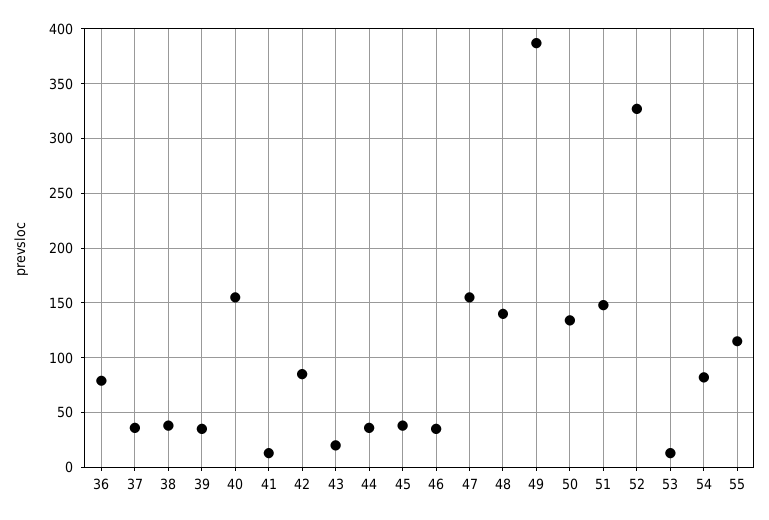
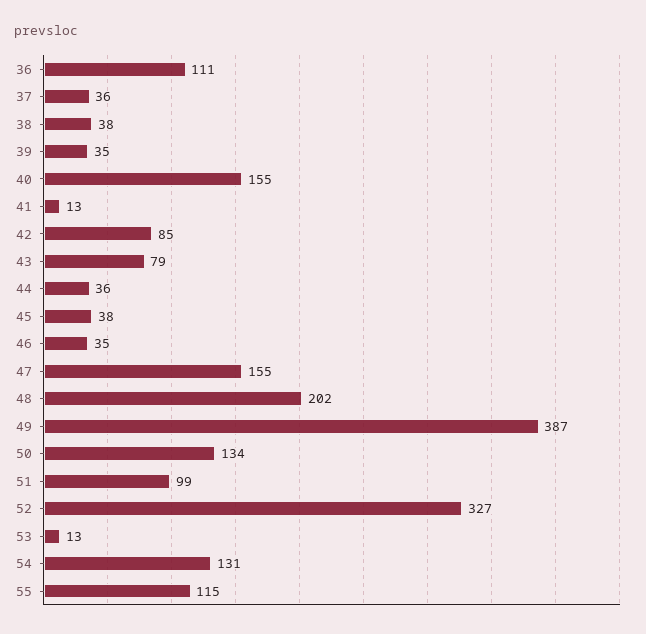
36: 80 -> 111
43: 20 -> 79
48: 140 -> 202
51: 150 -> 99
54: 80 -> 131

